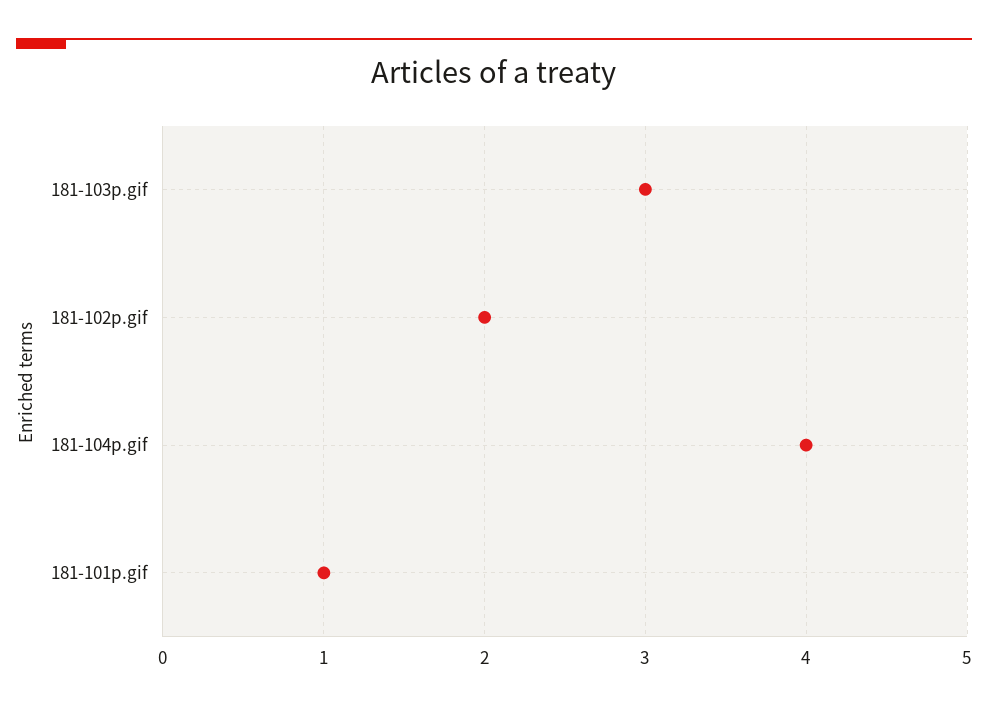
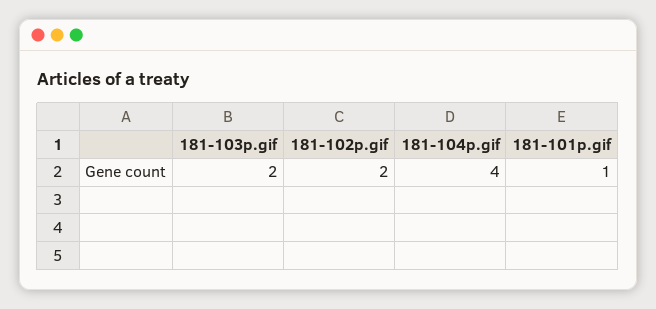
181-103p.gif: 3 -> 2

